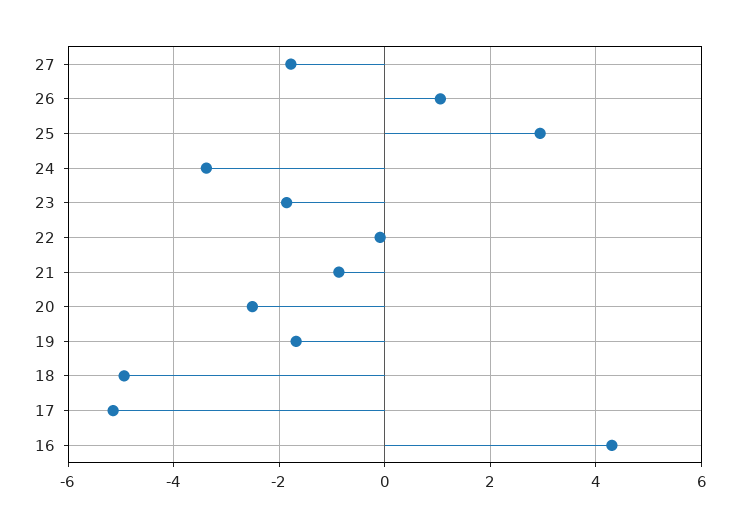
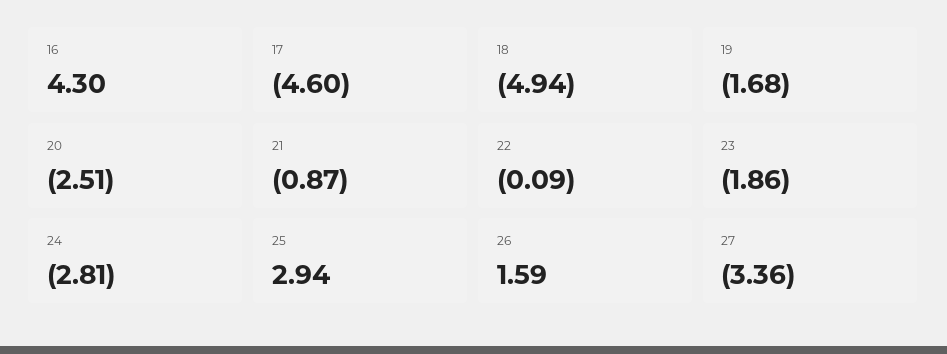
27: -1.8 -> -3.36
26: 1 -> 1.59
24: -3.4 -> -2.81
17: -5.2 -> -4.6

